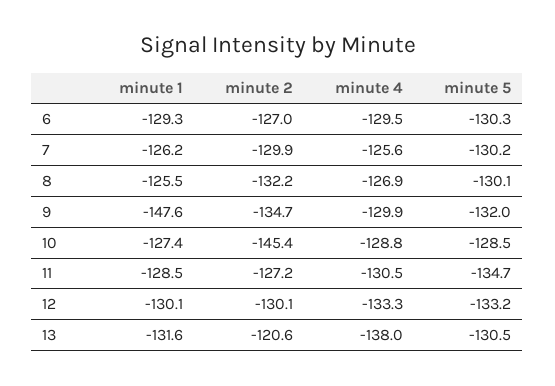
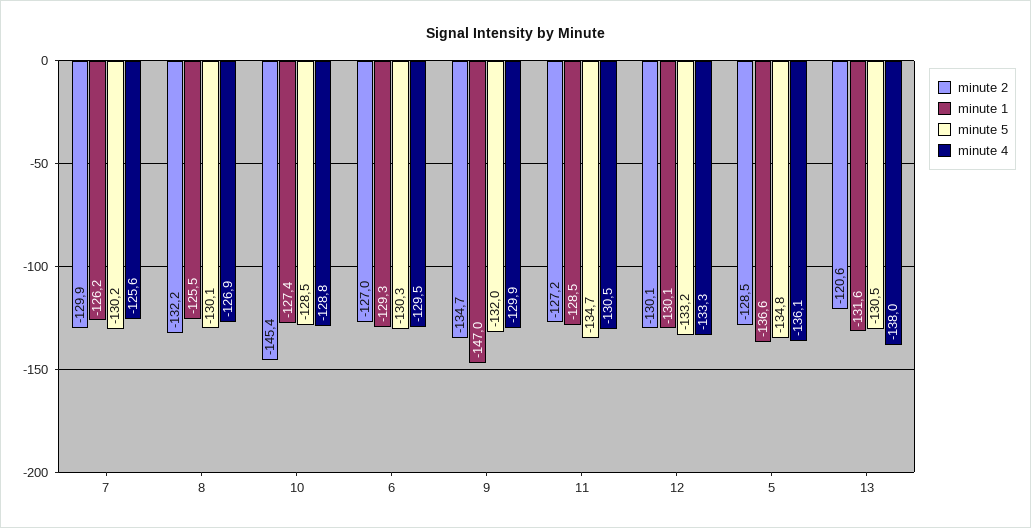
minute 1, 9: -147.6 -> -147
minute 2, 5: none -> -128.5
minute 1, 5: none -> -136.6
minute 5, 5: none -> -134.8
minute 4, 5: none -> -136.1

